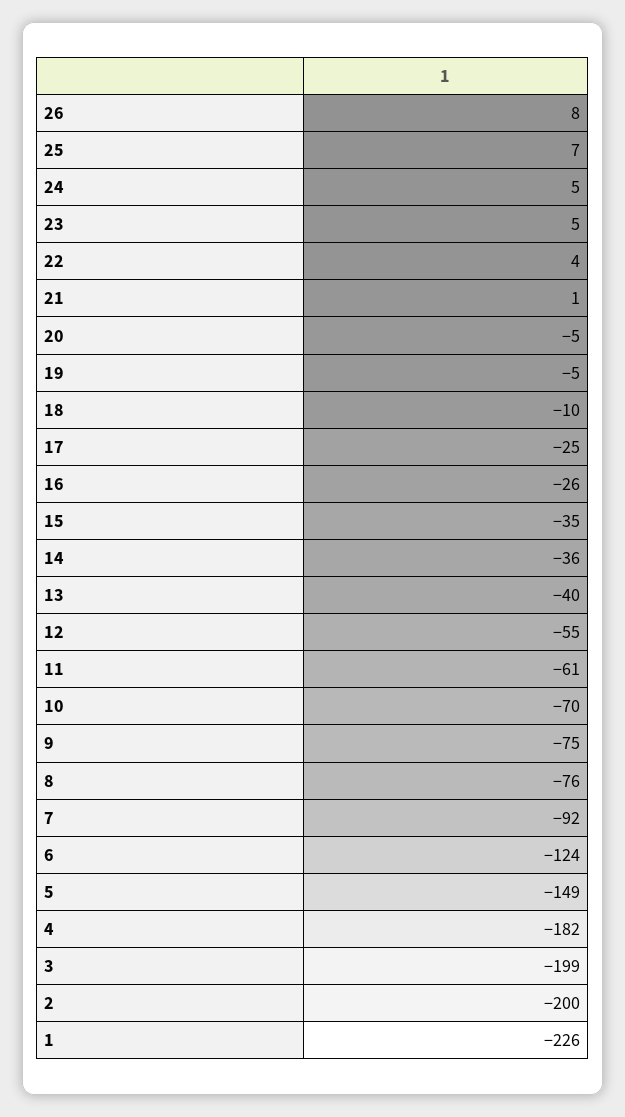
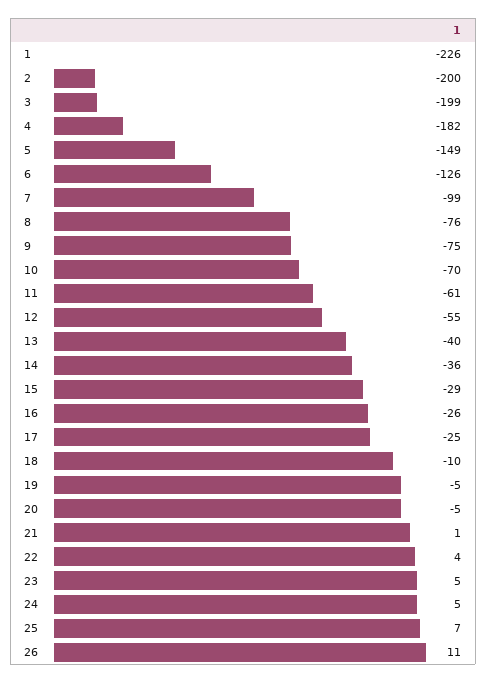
26: 8 -> 11
15: -35 -> -29
7: -92 -> -99
6: -124 -> -126

